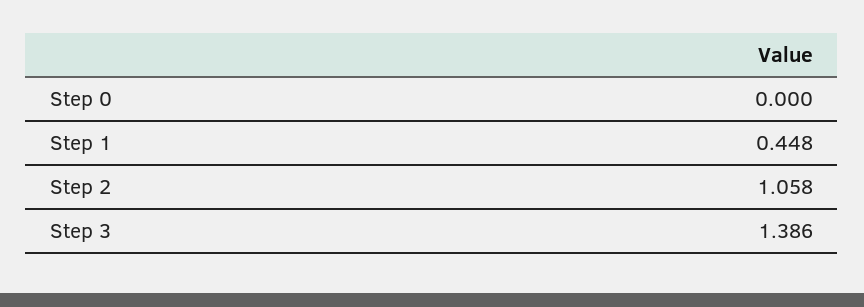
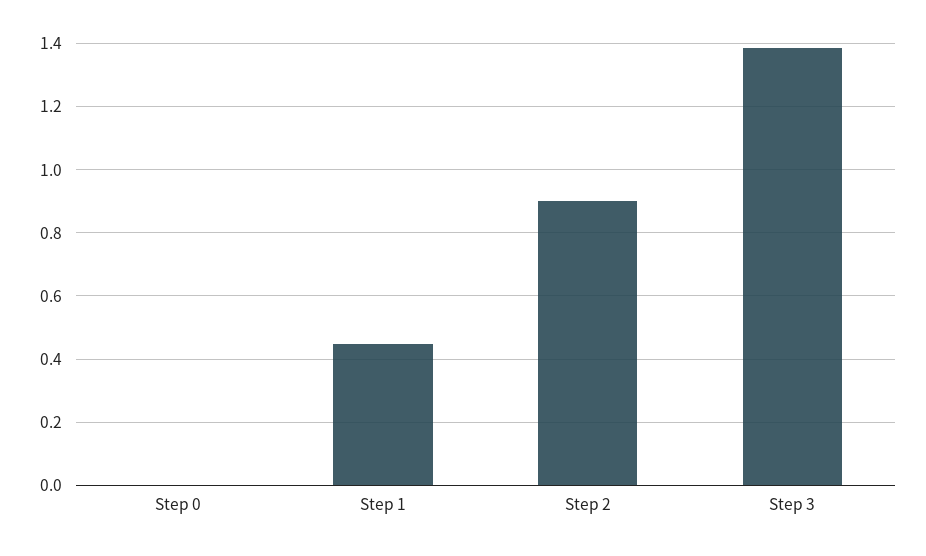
Step 2: 1.058 -> 0.9

